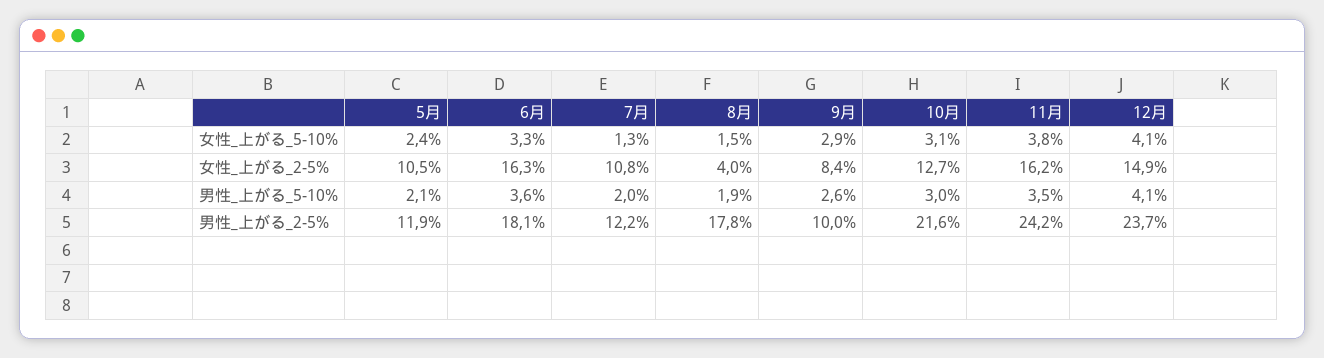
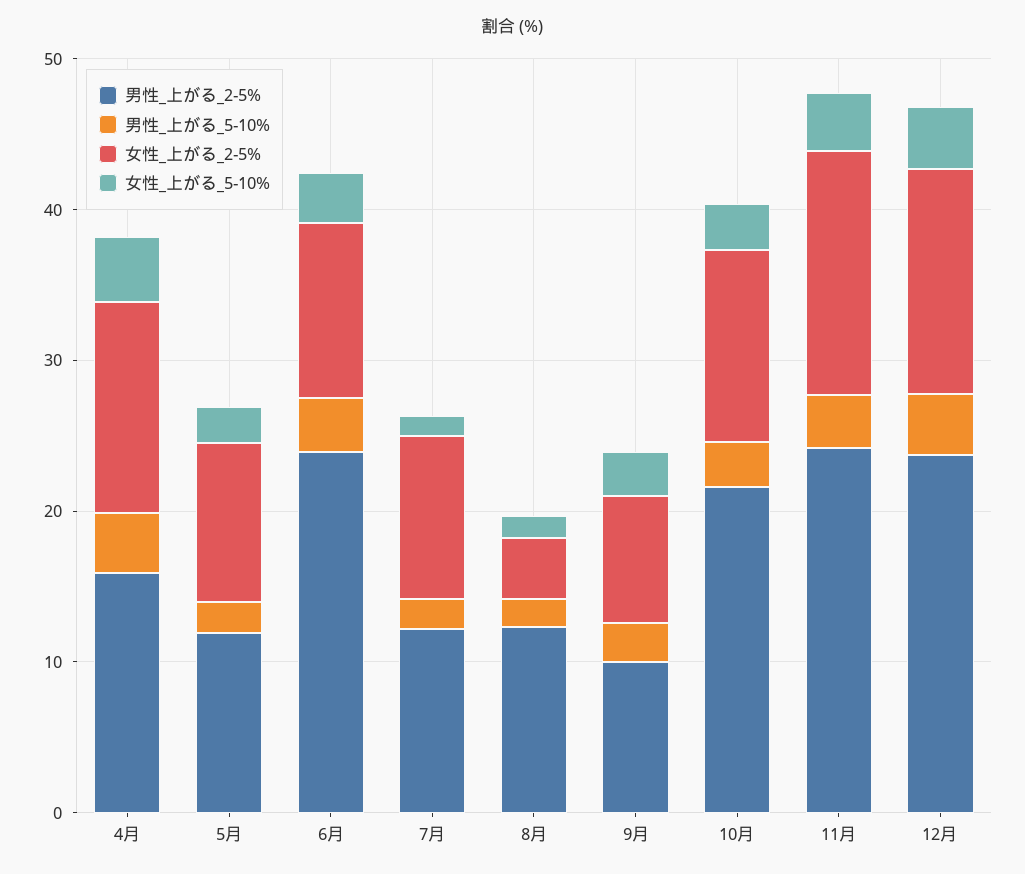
女性_上がる_2-5%, 6月: 16.3 -> 12
男性_上がる_2-5%, 6月: 18.1 -> 24
男性_上がる_2-5%, 8月: 17.8 -> 12
男性_上がる_2-5%, 4月: none -> 16
男性_上がる_5-10%, 4月: none -> 4
女性_上がる_2-5%, 4月: none -> 14
女性_上がる_5-10%, 4月: none -> 4

